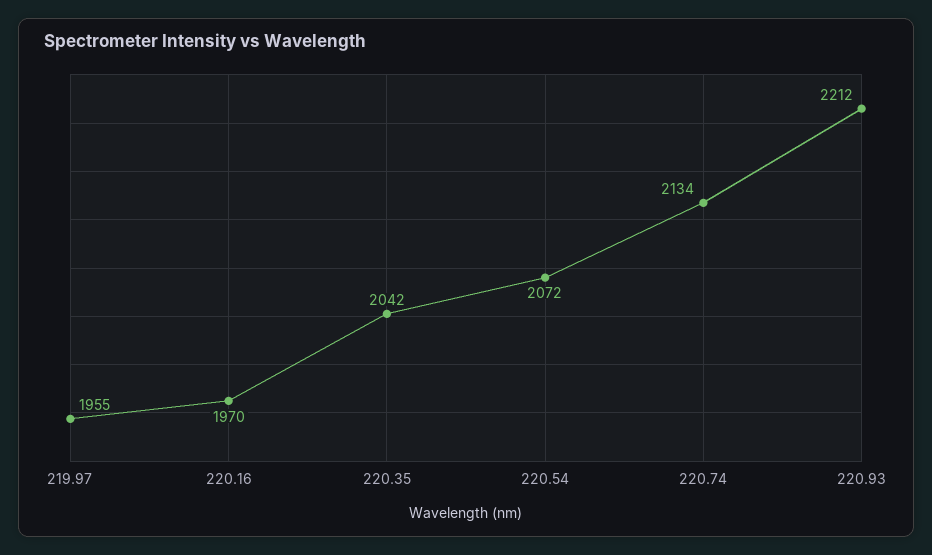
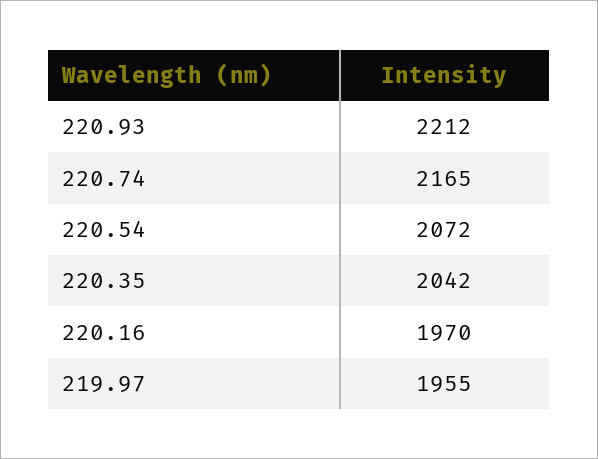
220.74: 2134 -> 2165

